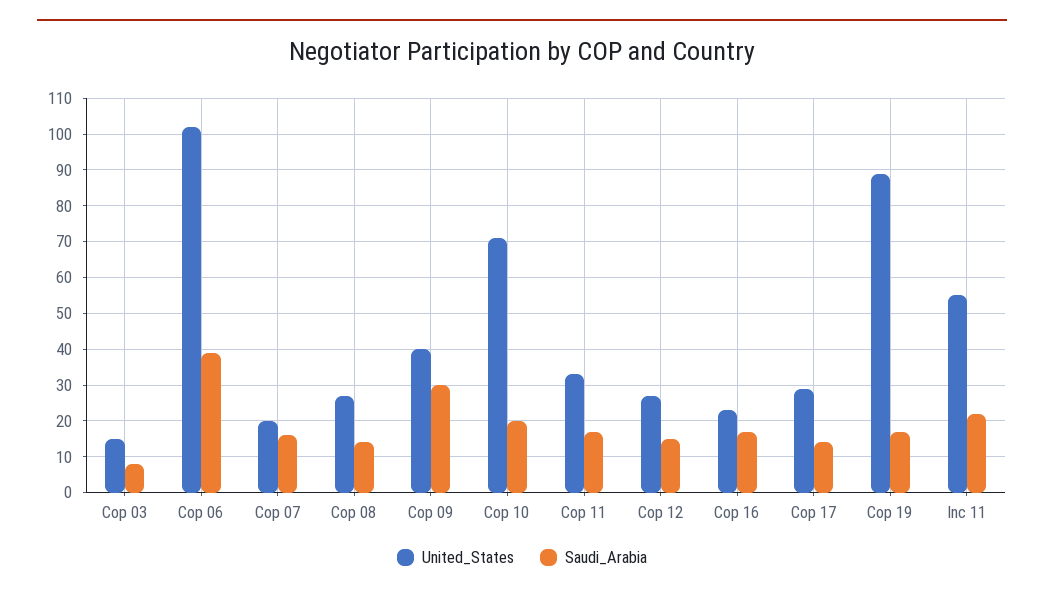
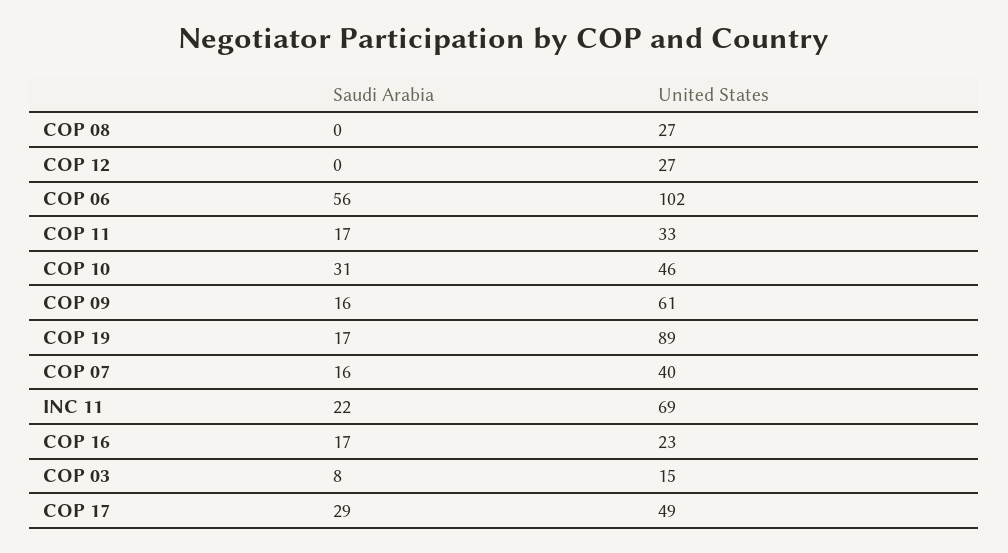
Saudi_Arabia, Cop 06: 40 -> 56
United_States, Cop 07: 20 -> 40
Saudi_Arabia, Cop 08: 15 -> 0
United_States, Cop 09: 40 -> 61
Saudi_Arabia, Cop 09: 30 -> 16
United_States, Cop 10: 70 -> 46
Saudi_Arabia, Cop 10: 20 -> 31
Saudi_Arabia, Cop 12: 15 -> 0
United_States, Cop 17: 30 -> 49
Saudi_Arabia, Cop 17: 15 -> 29
United_States, Inc 11: 55 -> 69

